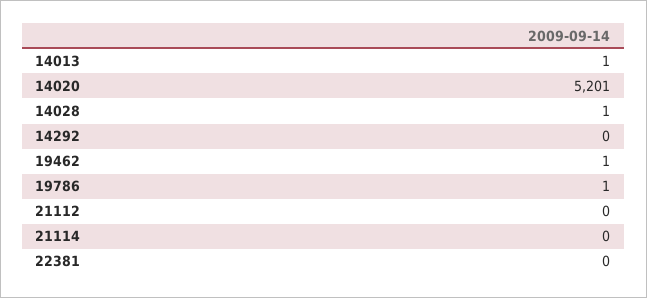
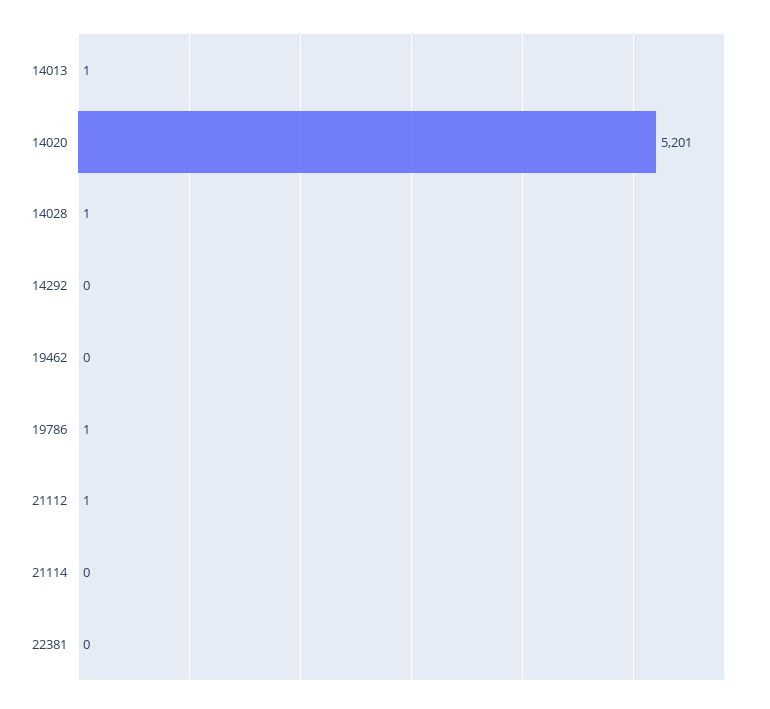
19462: 1 -> 0
21112: 0 -> 1

